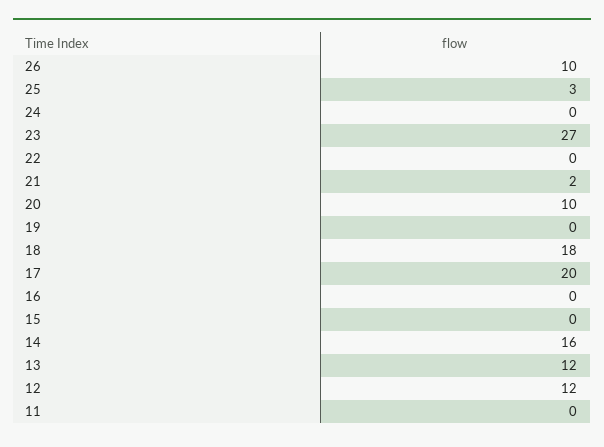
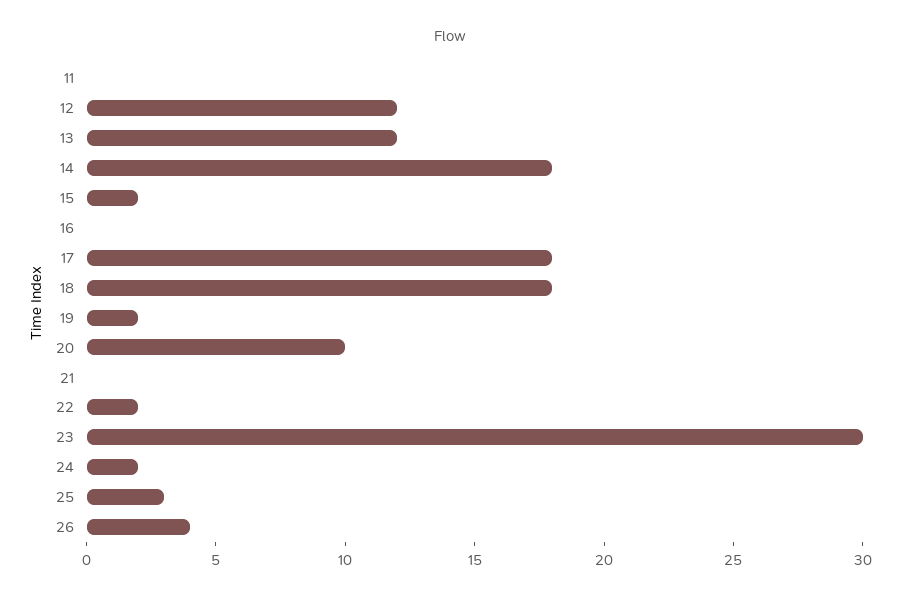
26: 10 -> 4
24: 0 -> 2
23: 27 -> 30
22: 0 -> 2
21: 2 -> 0
19: 0 -> 2
17: 20 -> 18
15: 0 -> 2
14: 16 -> 18

